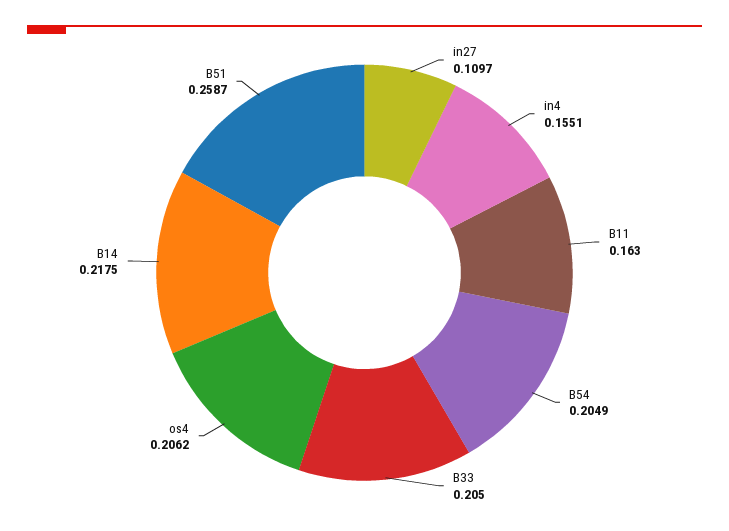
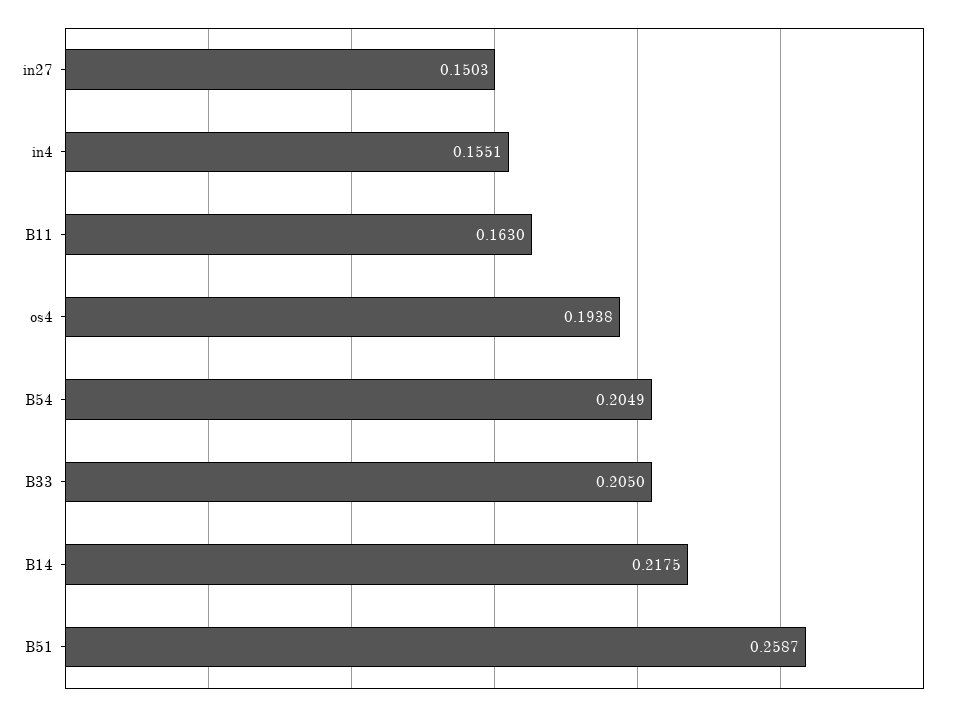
in27: 0.1097 -> 0.1503
os4: 0.2062 -> 0.1938

